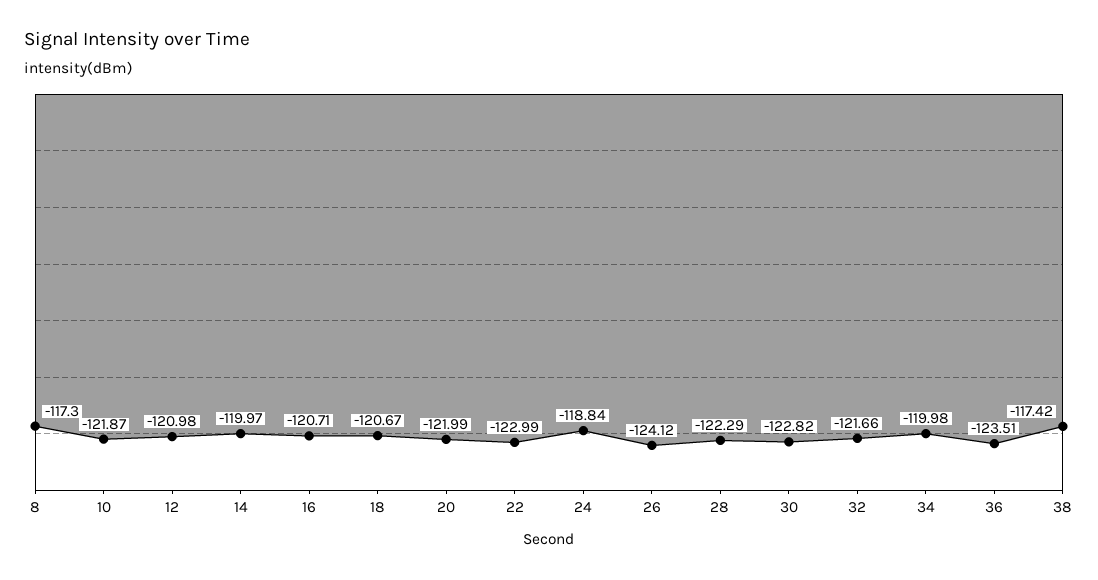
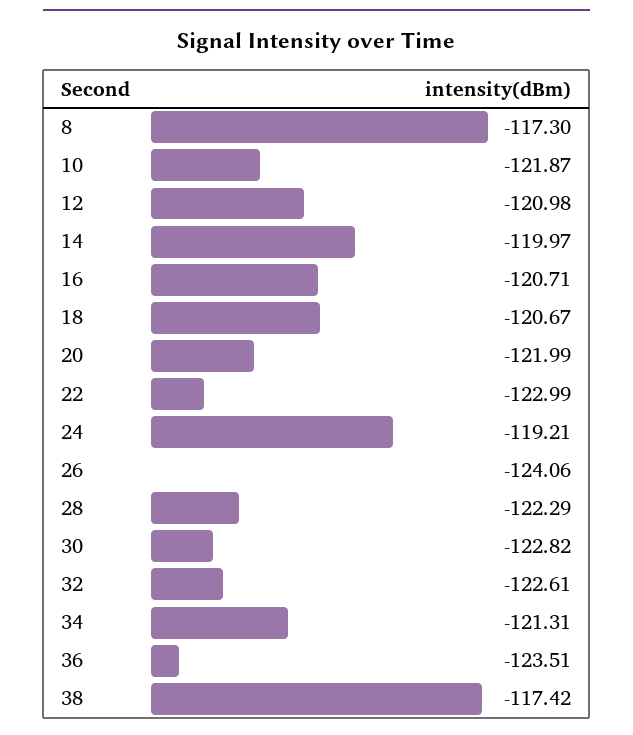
24: -118.84 -> -119.21
26: -124.12 -> -124.06
32: -121.66 -> -122.61
34: -119.98 -> -121.31

